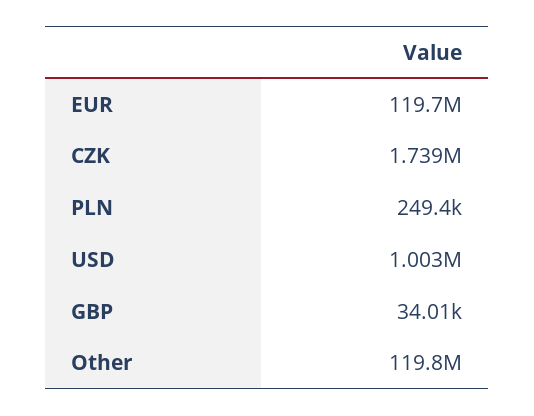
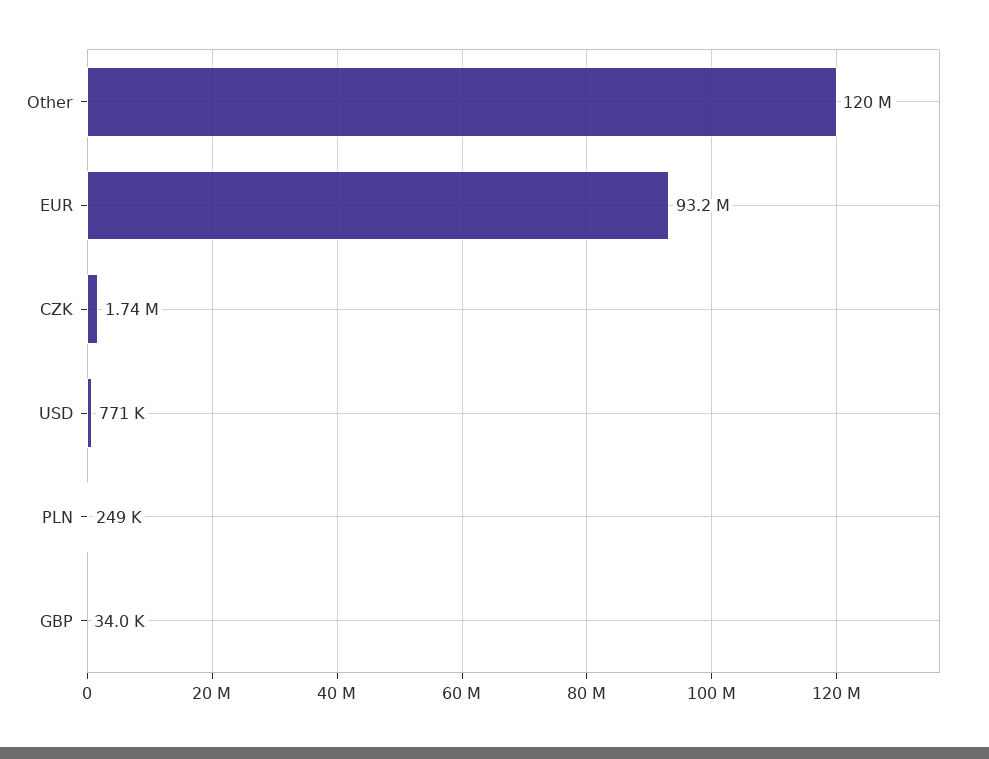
EUR: 119700000 -> 93200000
USD: 1003000 -> 771000

